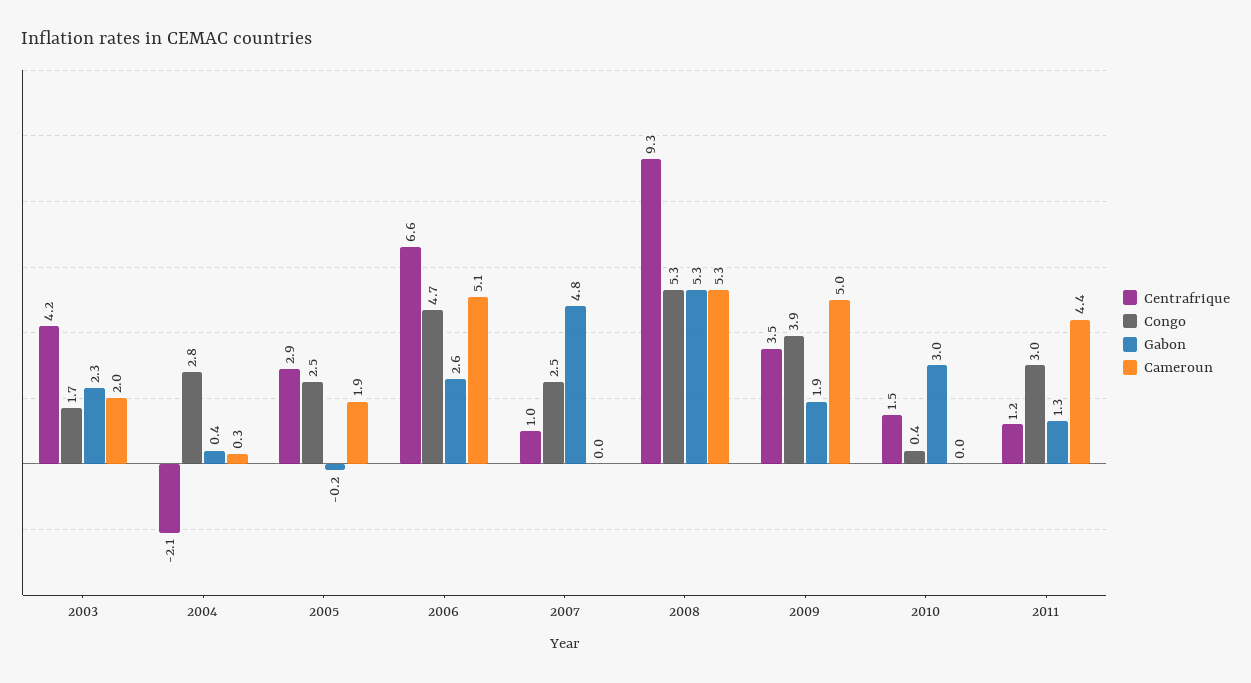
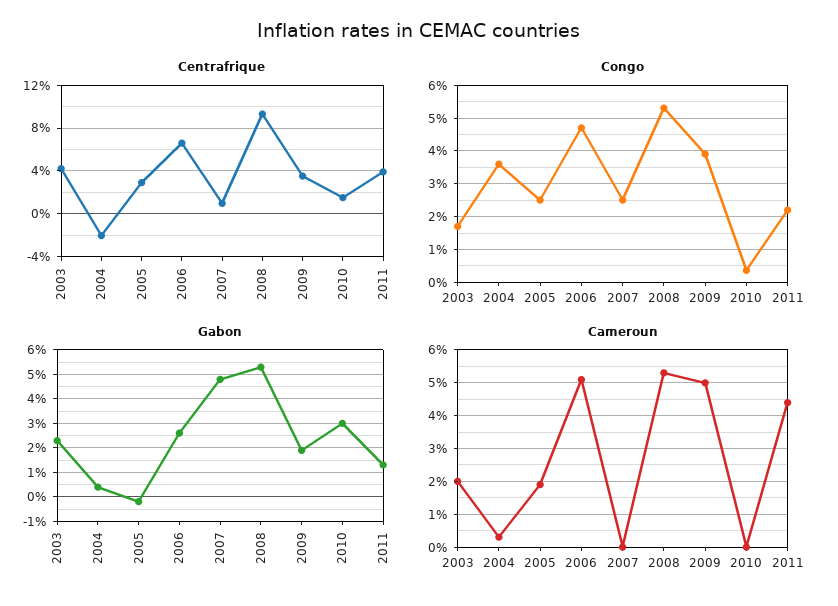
Congo, 2004: 2.8 -> 3.6
Centrafrique, 2011: 1.2 -> 4
Congo, 2011: 3 -> 2.2

